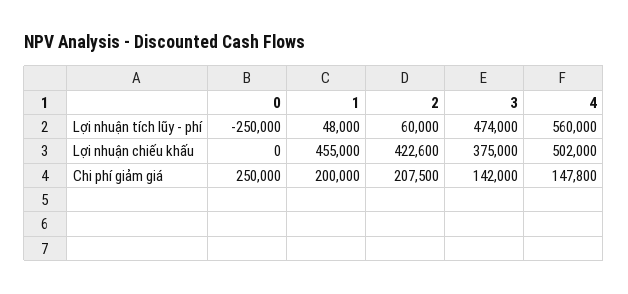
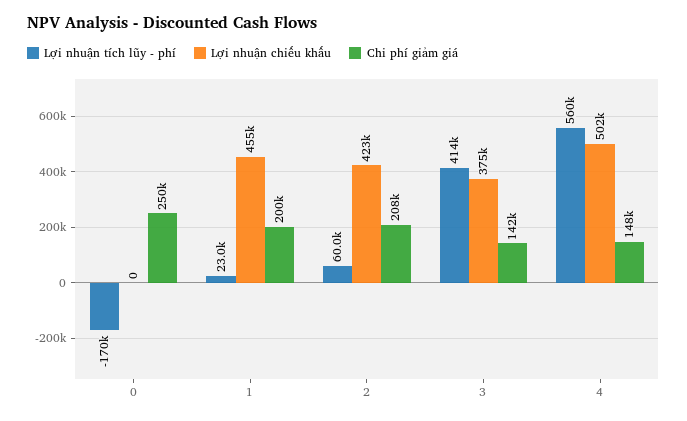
Lợi nhuận tích lũy - phí, 0: -250000 -> -170000
Lợi nhuận tích lũy - phí, 1: 48000 -> 23000
Lợi nhuận tích lũy - phí, 3: 474000 -> 414000

